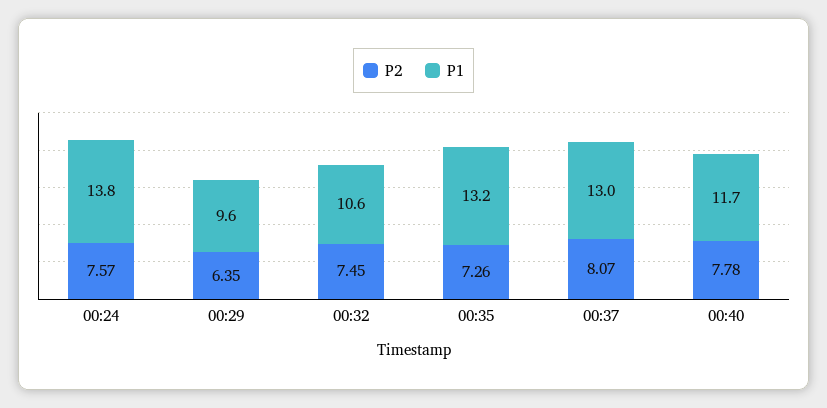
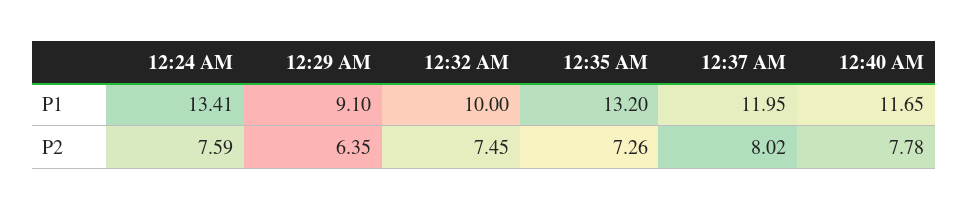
P2, 00:24: 7.57 -> 7.59
P1, 00:24: 13.8 -> 13.41
P1, 00:29: 9.6 -> 9.1
P1, 00:32: 10.6 -> 10
P2, 00:37: 8.07 -> 8.02
P1, 00:37: 13 -> 11.95

